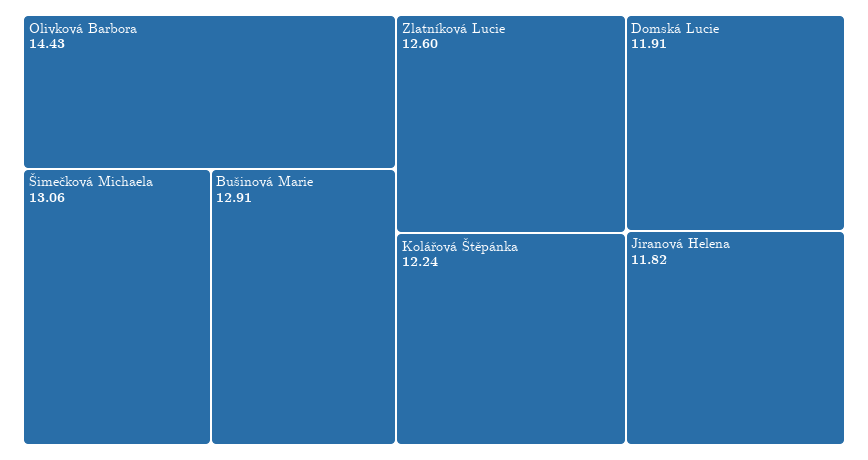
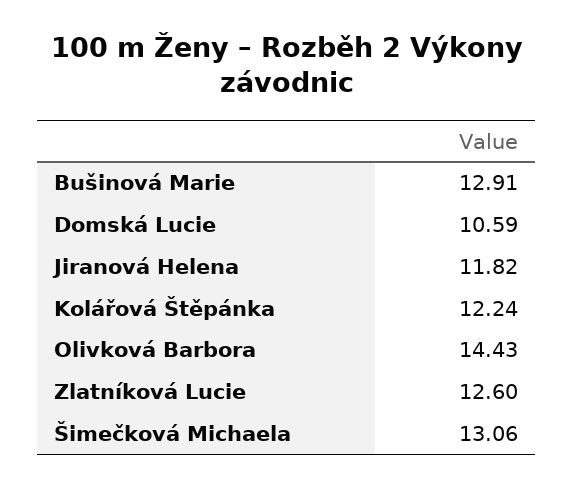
Domská Lucie: 11.91 -> 10.59

